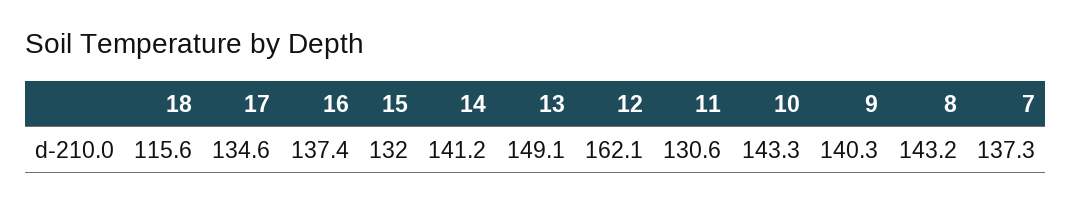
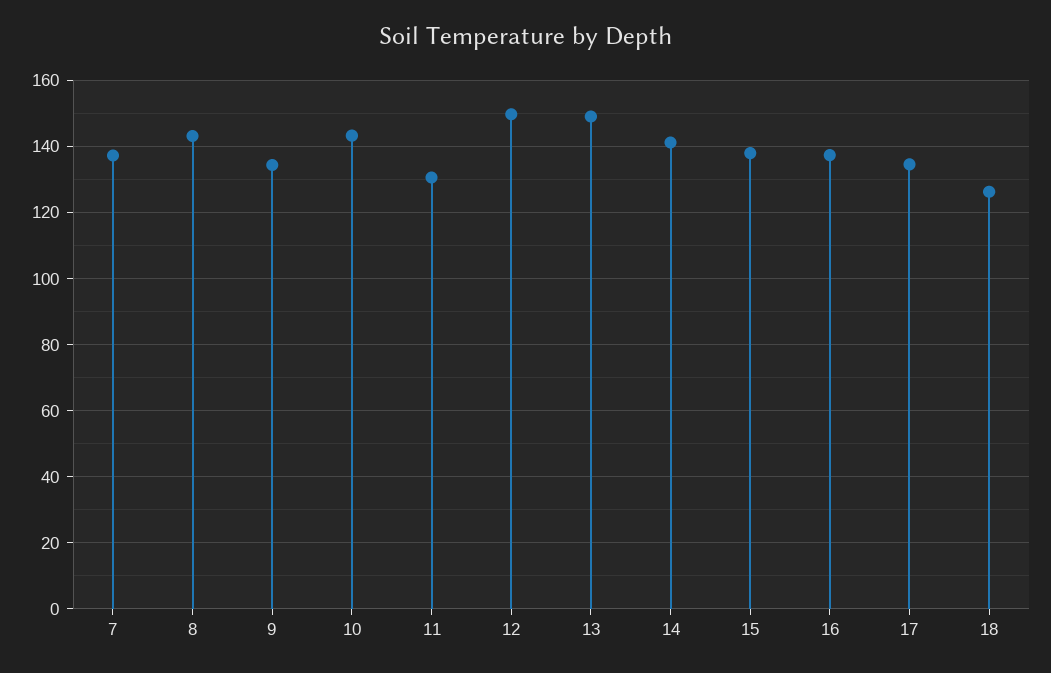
18: 115.6 -> 126
15: 132 -> 138
12: 162.1 -> 150
9: 140.3 -> 134

